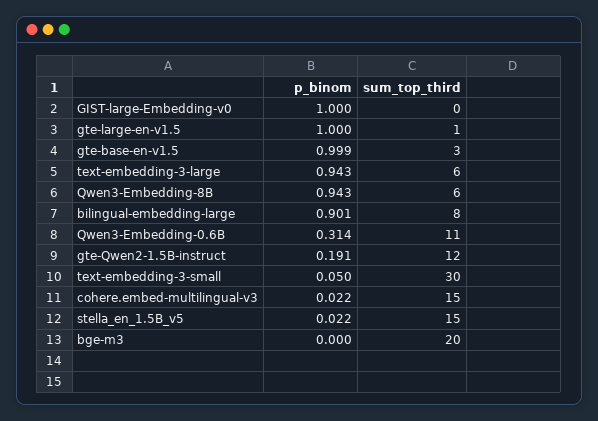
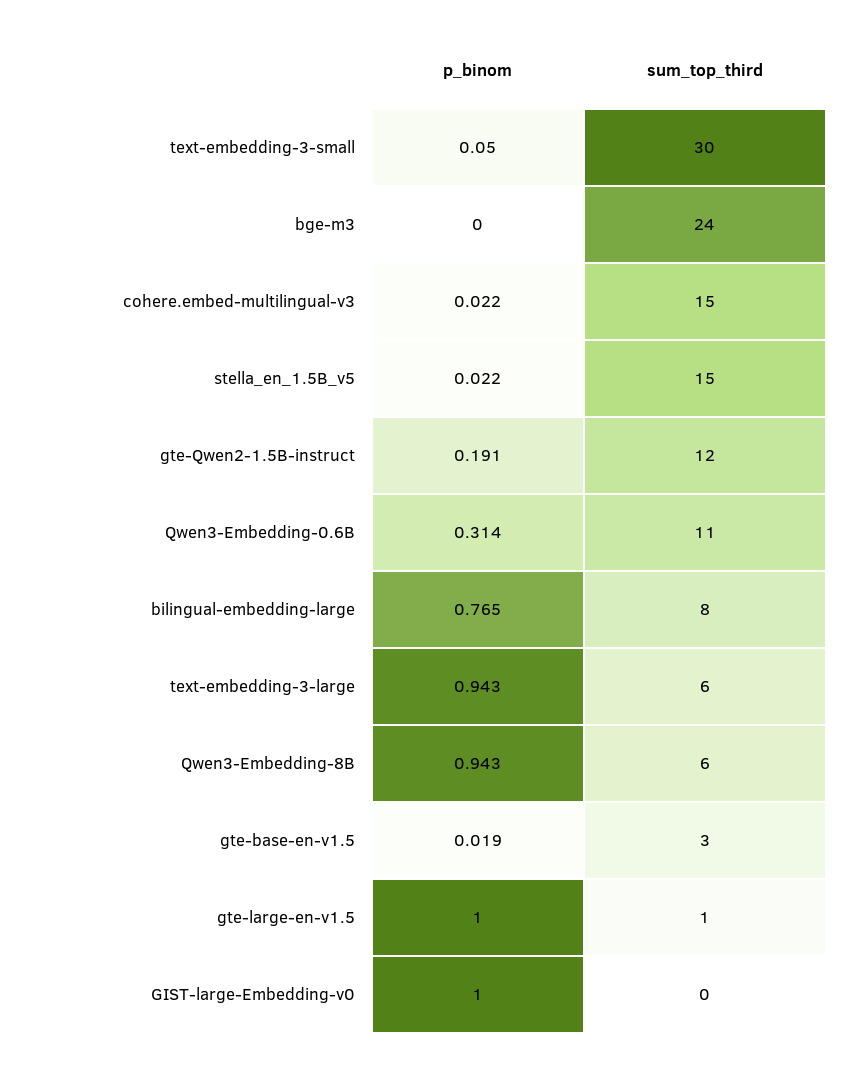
p_binom, gte-base-en-v1.5: 0.999 -> 0.019
p_binom, bilingual-embedding-large: 0.901 -> 0.765
sum_top_third, bge-m3: 20 -> 24

